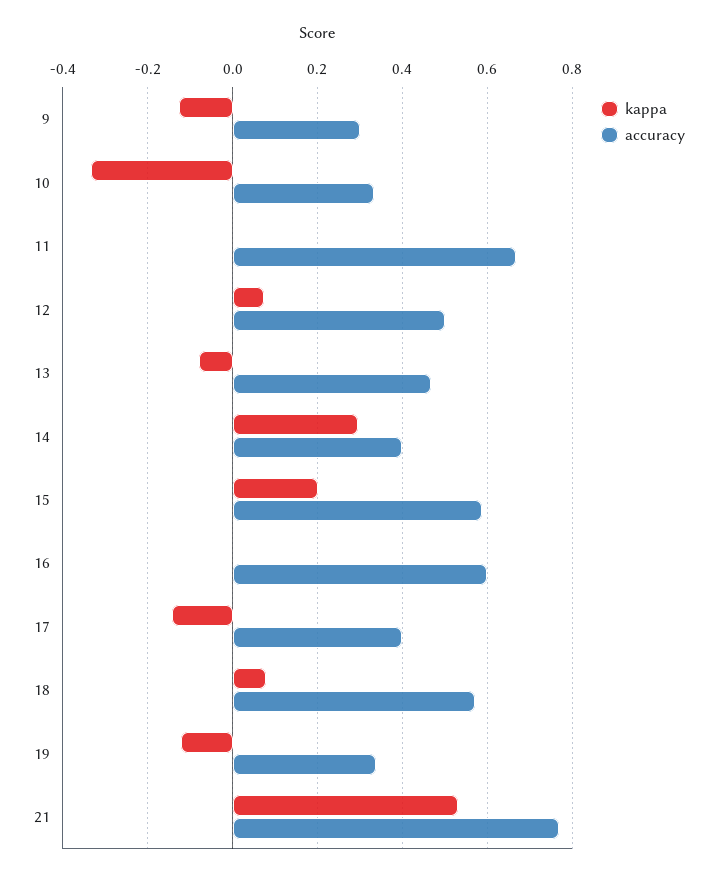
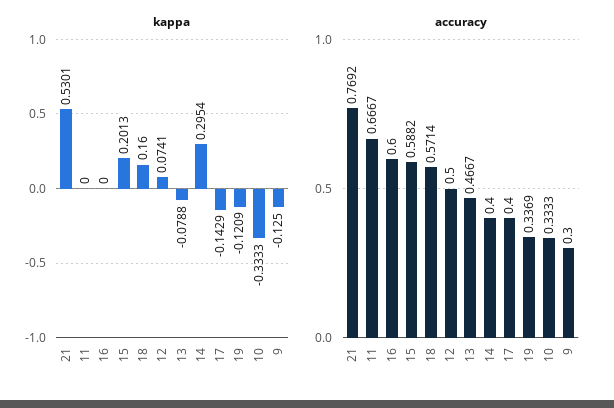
kappa, 18: 0.08 -> 0.16

